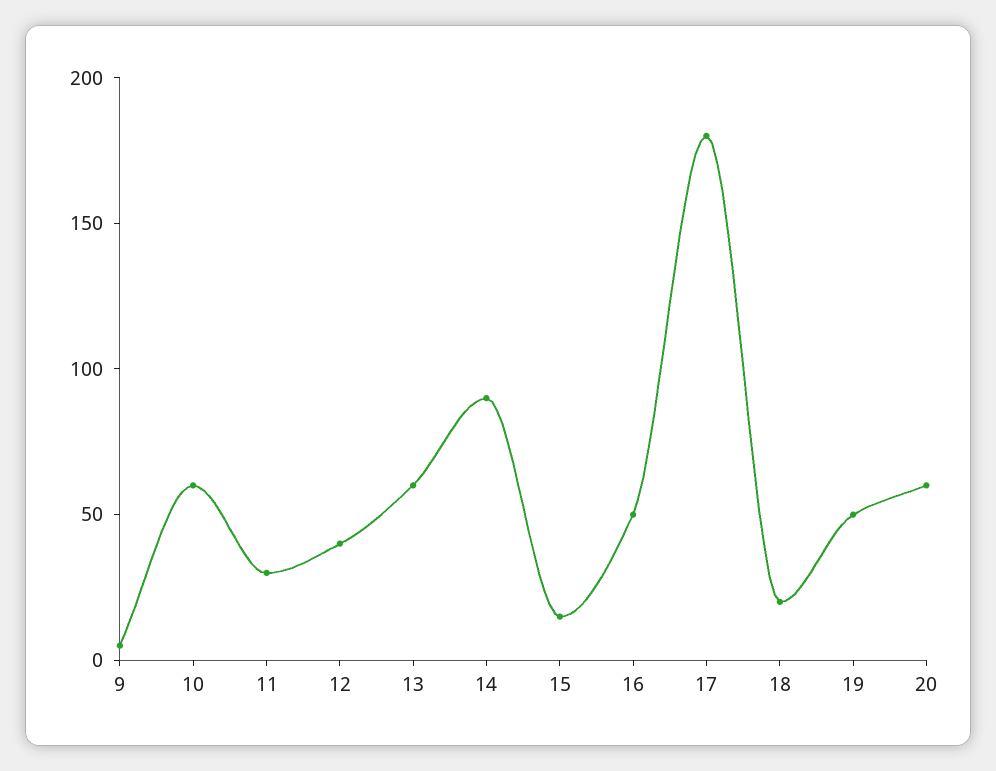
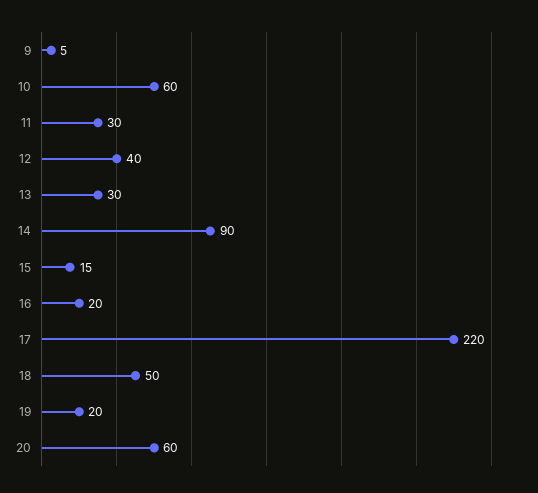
13: 60 -> 30
16: 50 -> 20
17: 180 -> 220
18: 20 -> 50
19: 50 -> 20

